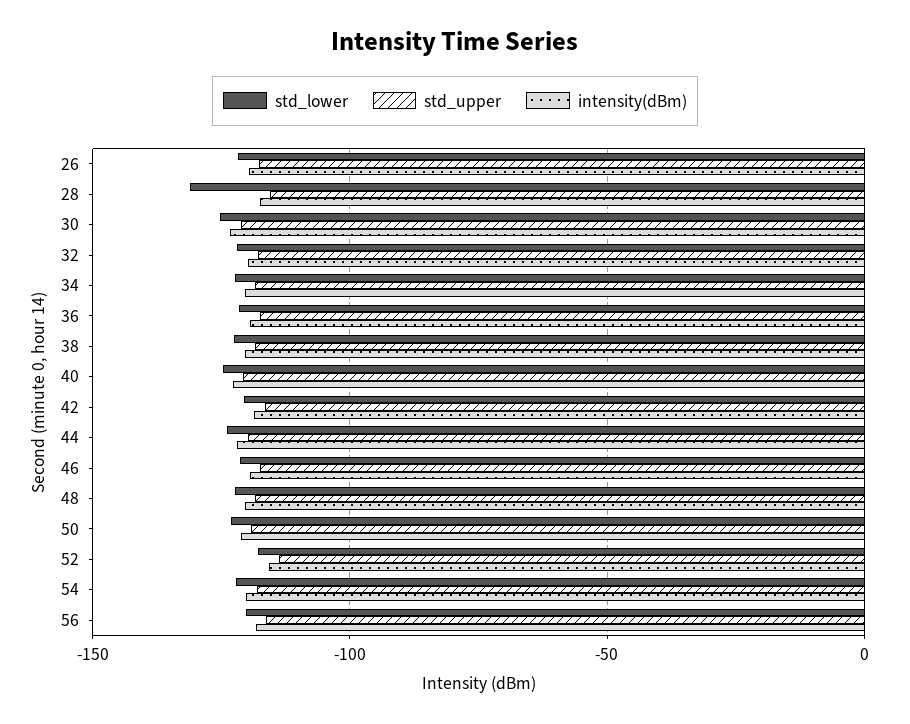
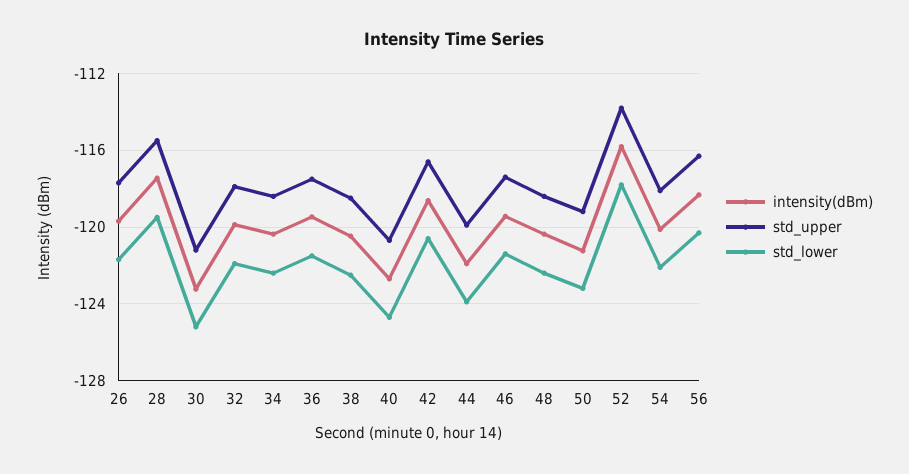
std_lower, 28: -130 -> -119.5

